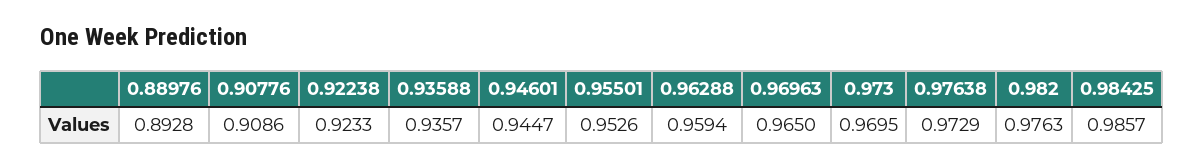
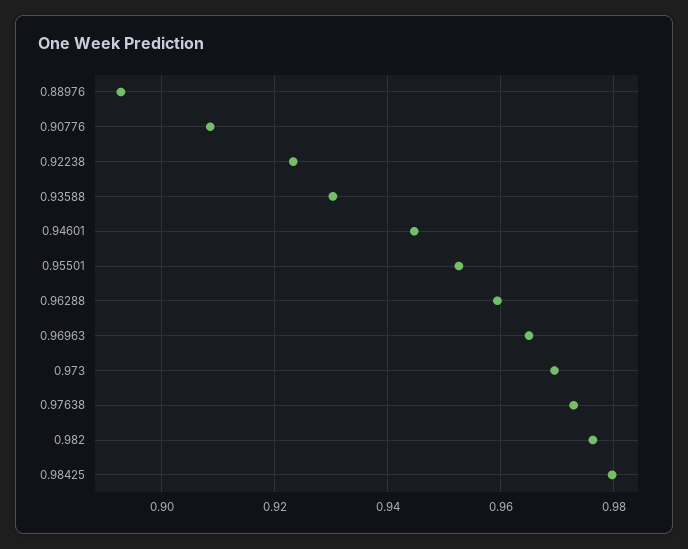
0.93588: 0.9357 -> 0.93
0.98425: 0.9857 -> 0.98

